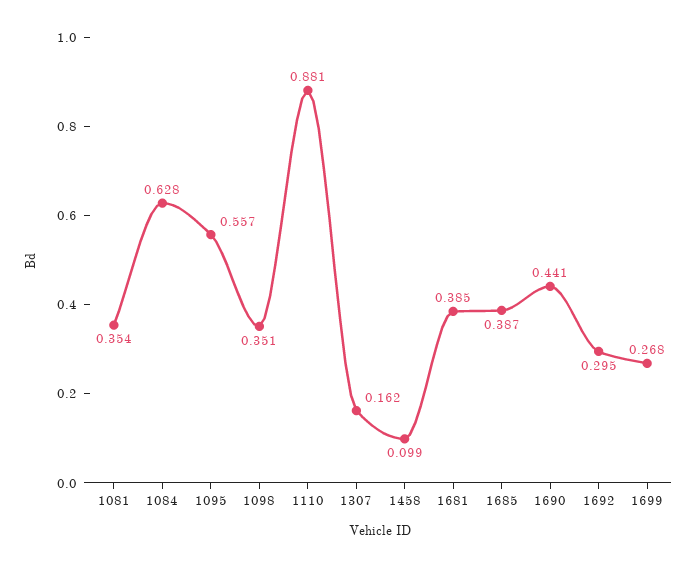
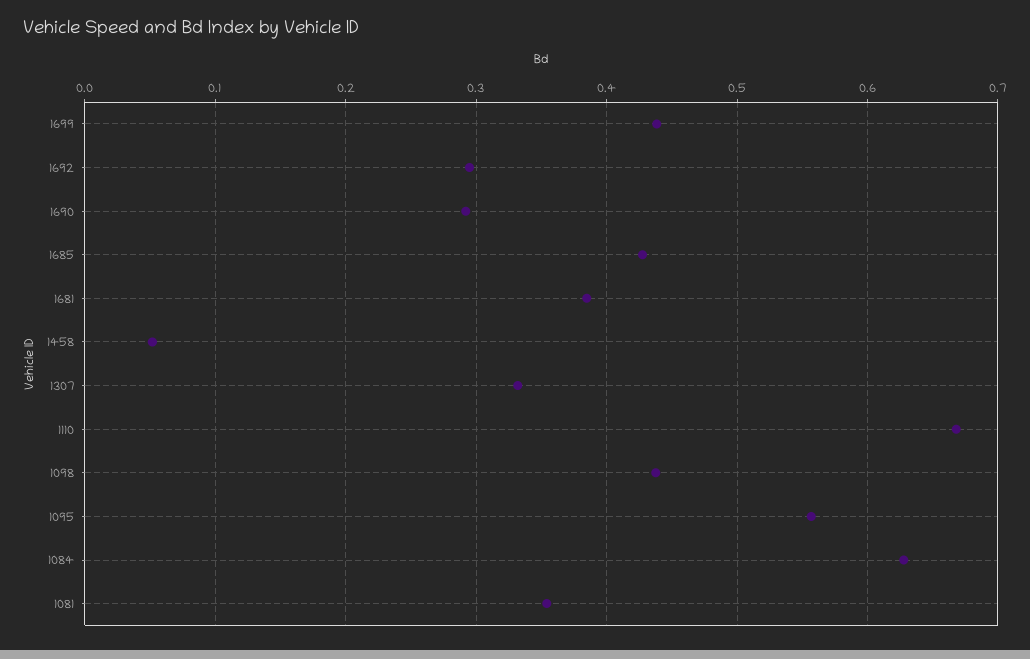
1098: 0.351 -> 0.44
1110: 0.881 -> 0.67
1307: 0.162 -> 0.33
1458: 0.099 -> 0.05
1685: 0.387 -> 0.43
1690: 0.441 -> 0.29
1699: 0.268 -> 0.44

